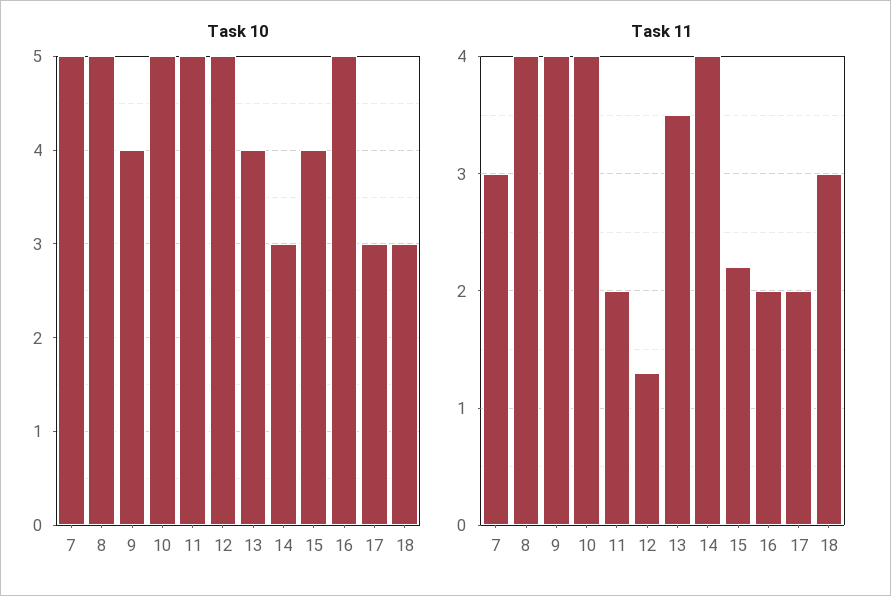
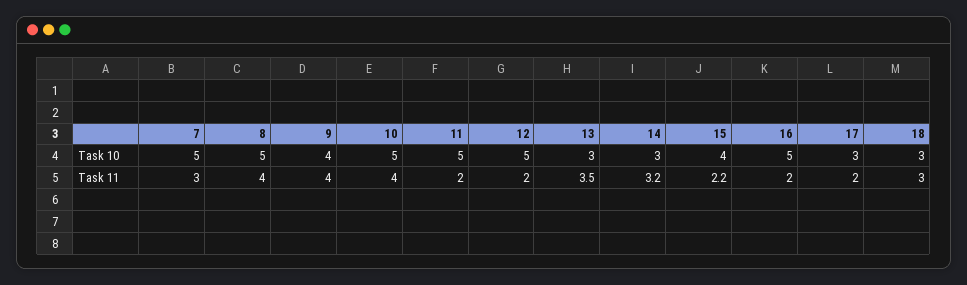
Task 10, 13: 4 -> 3
Task 11, 12: 1.3 -> 2
Task 11, 14: 4 -> 3.2

